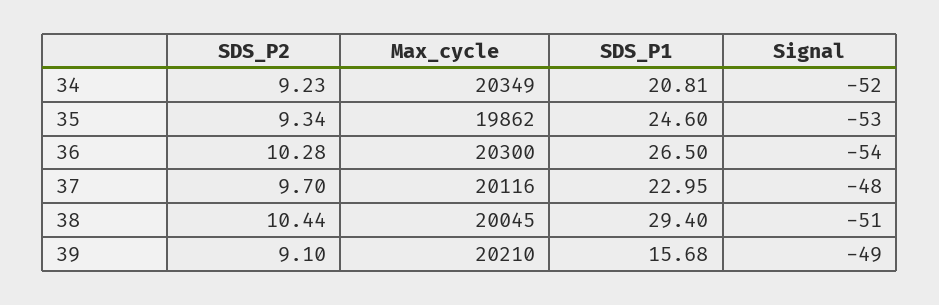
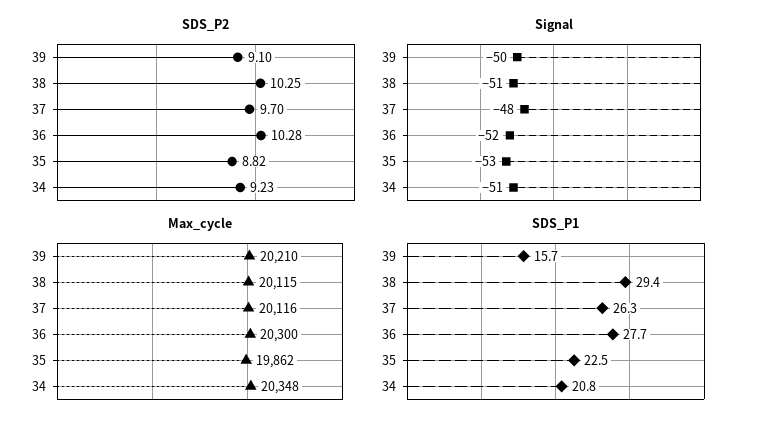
Max_cycle, 34: 20349 -> 20348
Signal, 34: -52 -> -51
SDS_P2, 35: 9.34 -> 8.82
SDS_P1, 35: 24.6 -> 22.5
SDS_P1, 36: 26.5 -> 27.7
Signal, 36: -54 -> -52
SDS_P1, 37: 22.95 -> 26.3
SDS_P2, 38: 10.44 -> 10.25
Max_cycle, 38: 20045 -> 20115
Signal, 39: -49 -> -50

